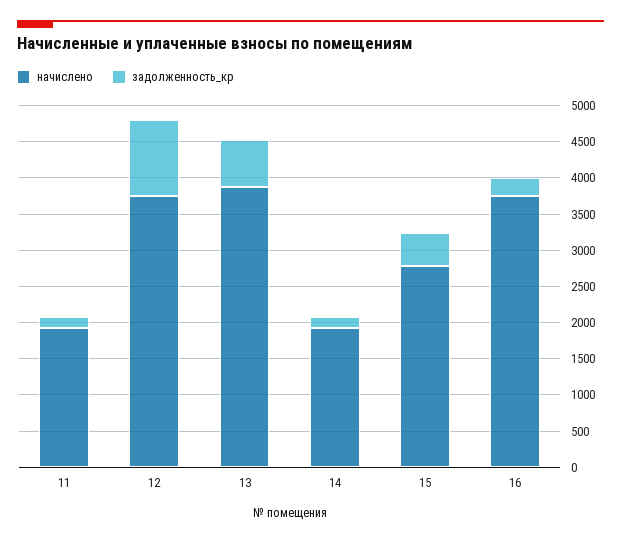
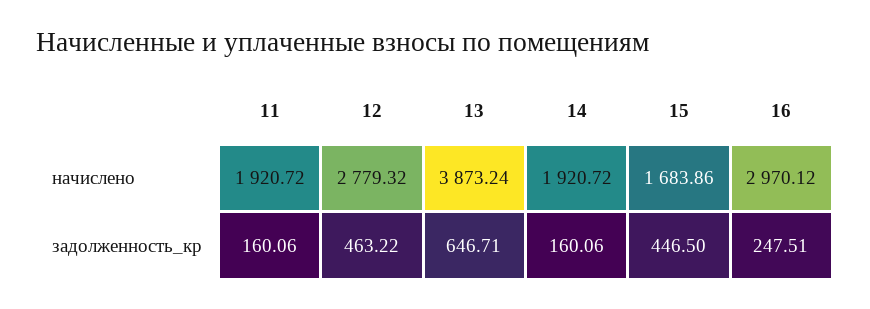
начислено, 12: 3750 -> 2779.32
задолженность_кр, 12: 1000 -> 463.22
начислено, 15: 2750 -> 1683.86
начислено, 16: 3750 -> 2970.12

